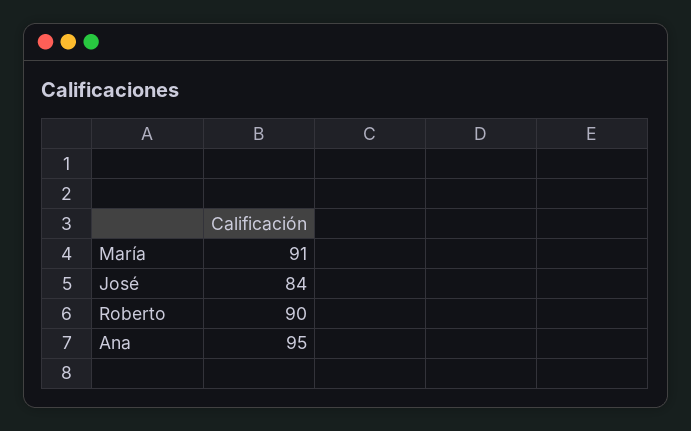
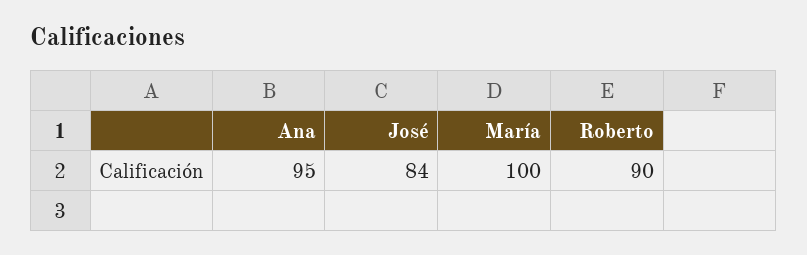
María: 91 -> 100

